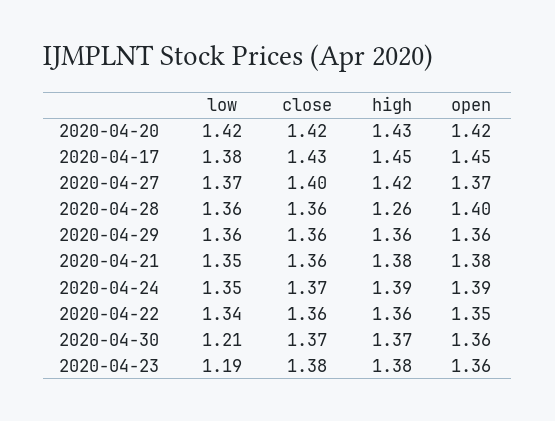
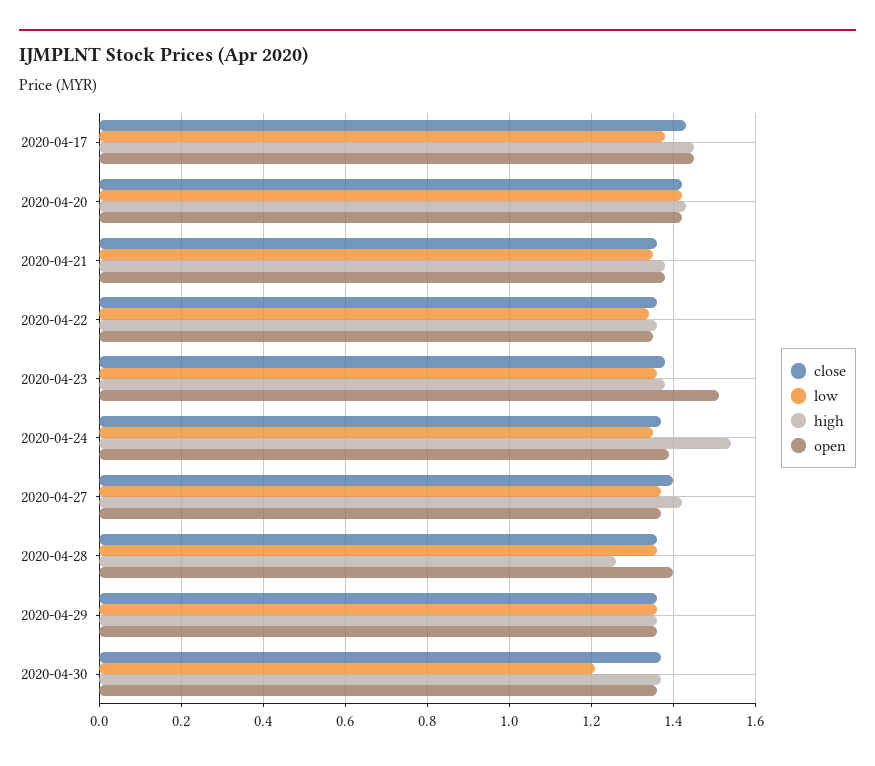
high, 2020-04-24: 1.39 -> 1.55
low, 2020-04-23: 1.19 -> 1.35
open, 2020-04-23: 1.36 -> 1.5

